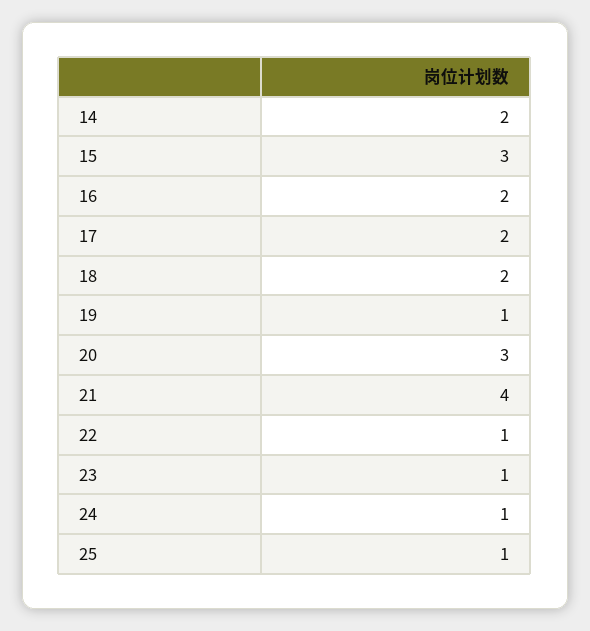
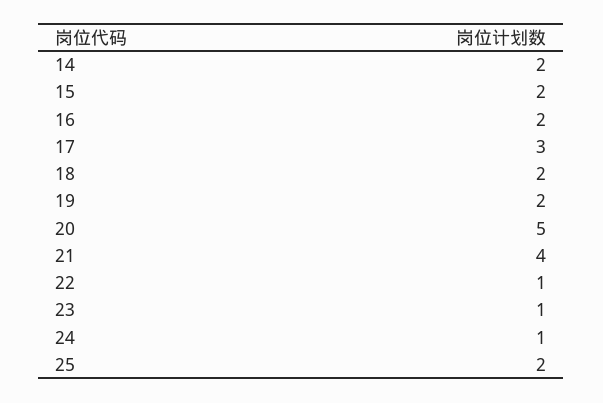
15: 3 -> 2
17: 2 -> 3
19: 1 -> 2
20: 3 -> 5
25: 1 -> 2

